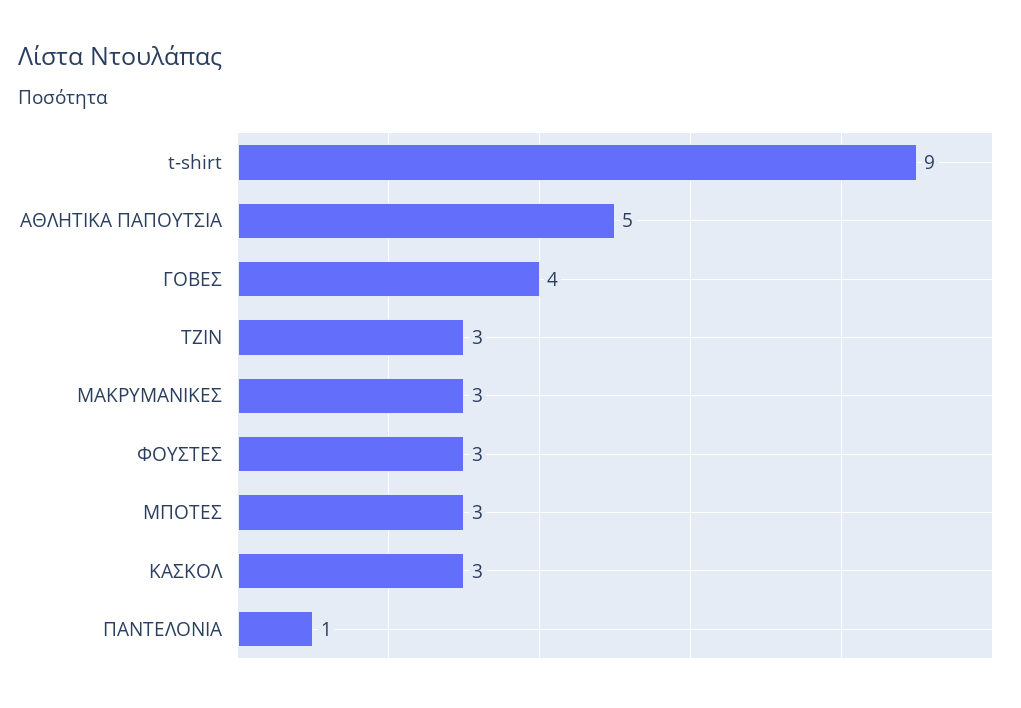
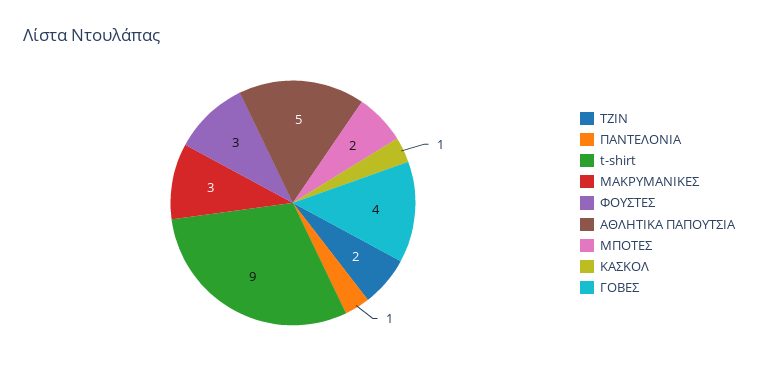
ΤΖΙΝ: 3 -> 2
ΜΠΟΤΕΣ: 3 -> 2
KΑΣΚΟΛ: 3 -> 1

